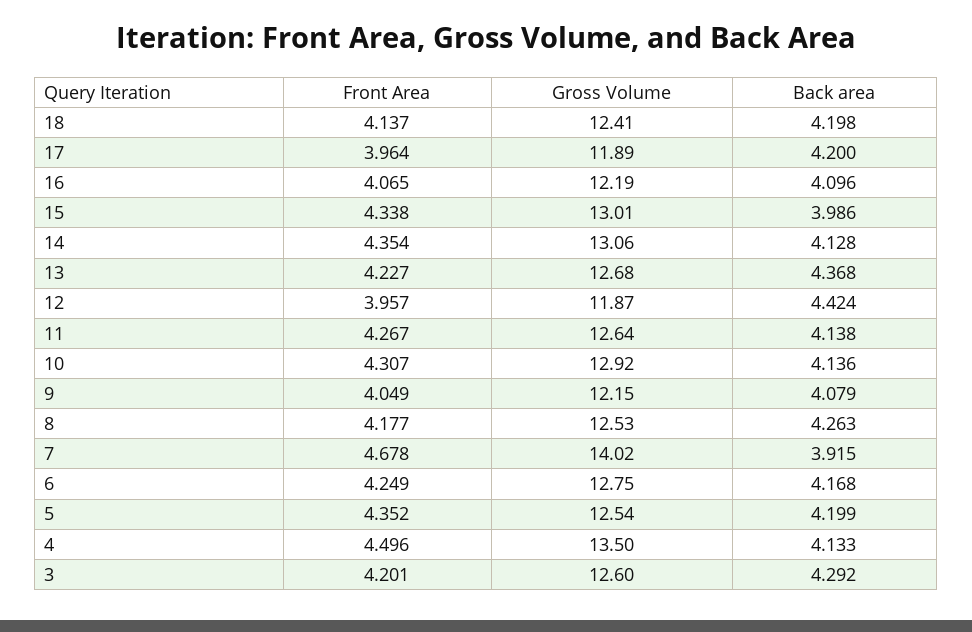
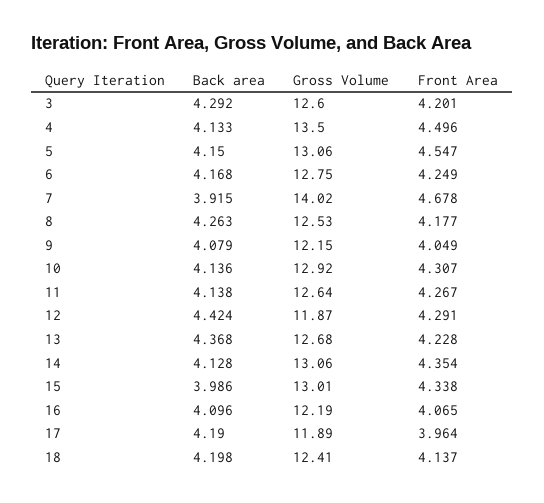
Back area, 17: 4.2 -> 4.19
Front Area, 13: 4.227 -> 4.228
Front Area, 12: 3.957 -> 4.291
Front Area, 5: 4.352 -> 4.547
Gross Volume, 5: 12.54 -> 13.06
Back area, 5: 4.199 -> 4.15

